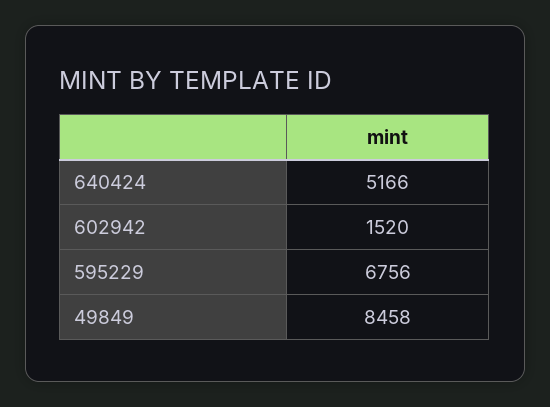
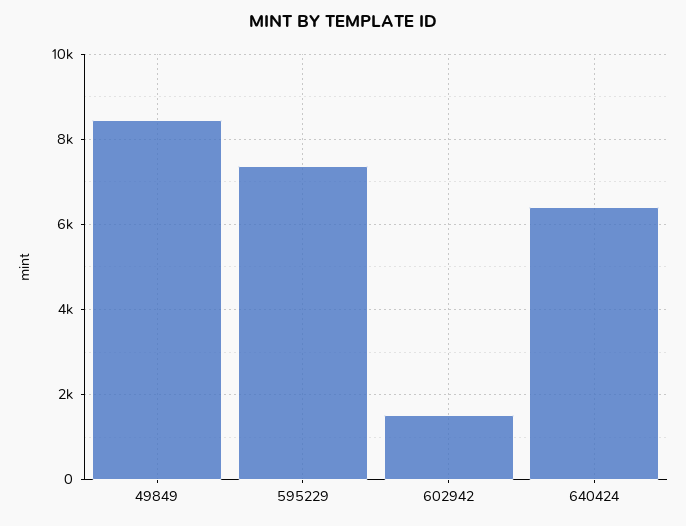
640424: 5166 -> 6400
595229: 6756 -> 7400

